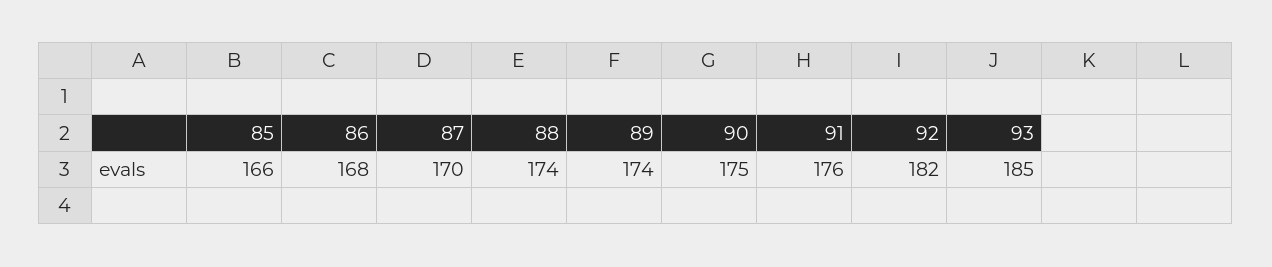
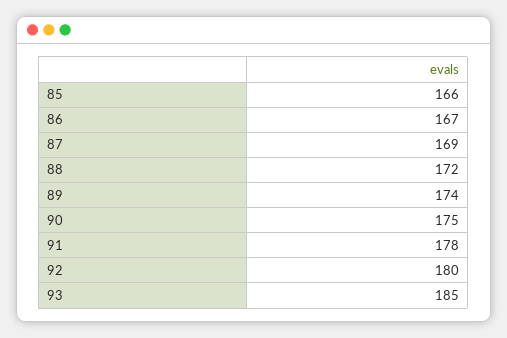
86: 168 -> 167
87: 170 -> 169
88: 174 -> 172
91: 176 -> 178
92: 182 -> 180

